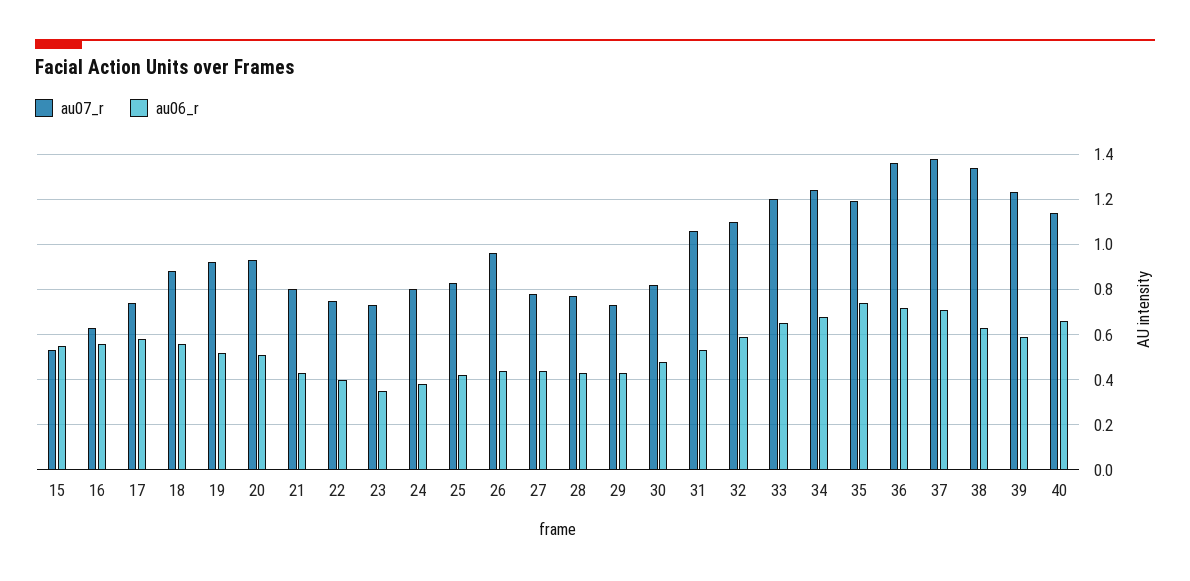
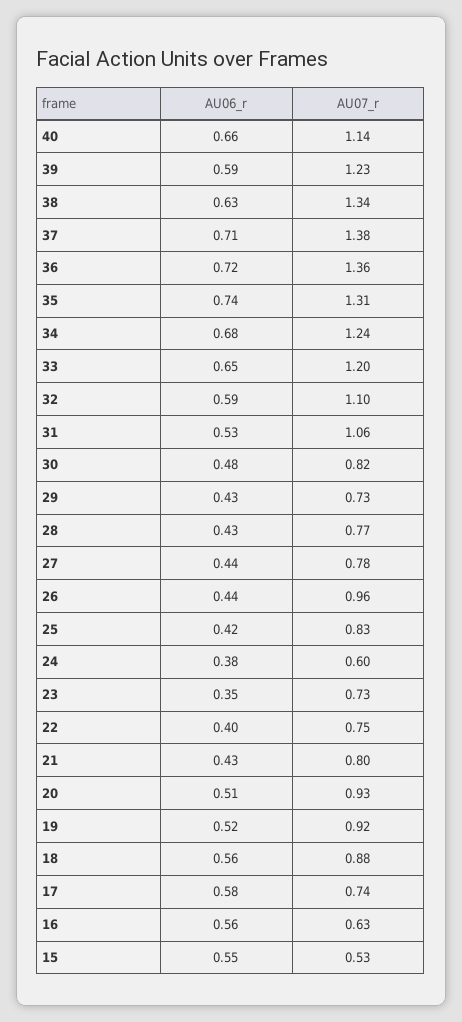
au07_r, 24: 0.8 -> 0.6
au07_r, 35: 1.2 -> 1.31

